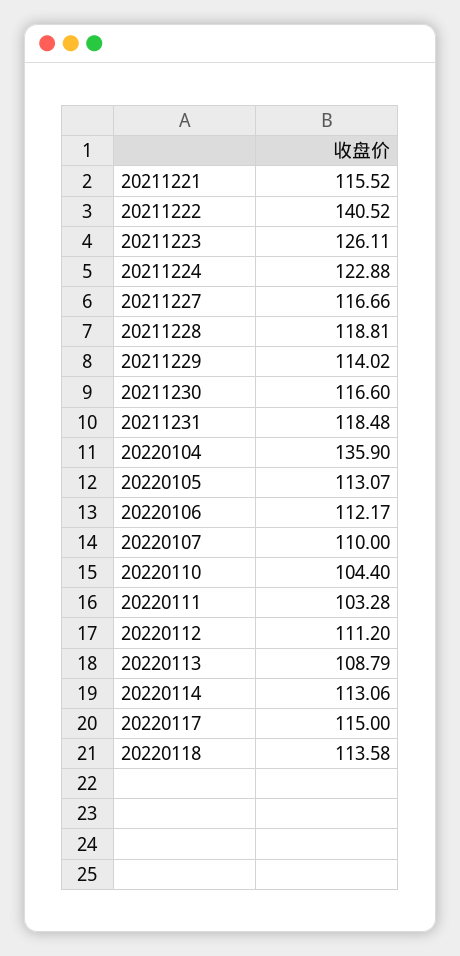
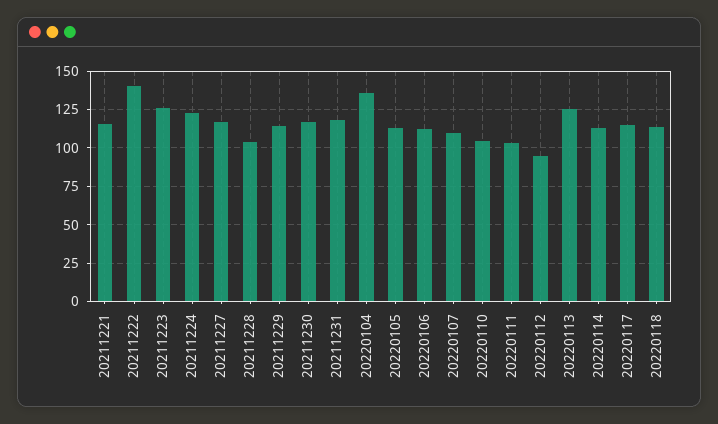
20211228: 118.81 -> 105
20220112: 111.2 -> 95
20220113: 108.79 -> 125

